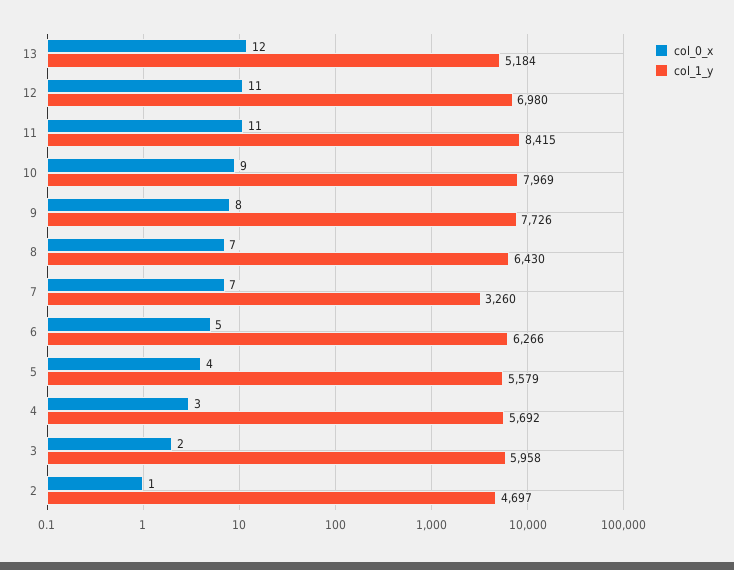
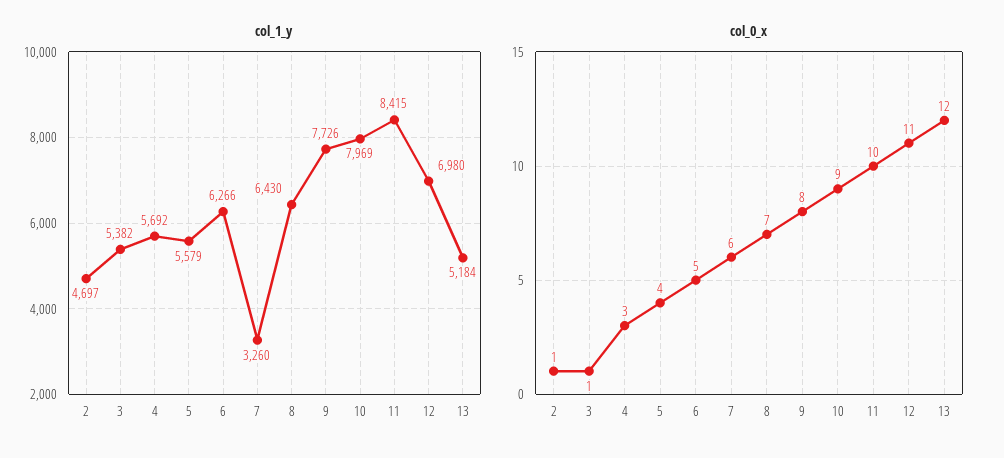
col_0_x, 11: 11 -> 10
col_0_x, 7: 7 -> 6
col_0_x, 3: 2 -> 1
col_1_y, 3: 5958 -> 5382

